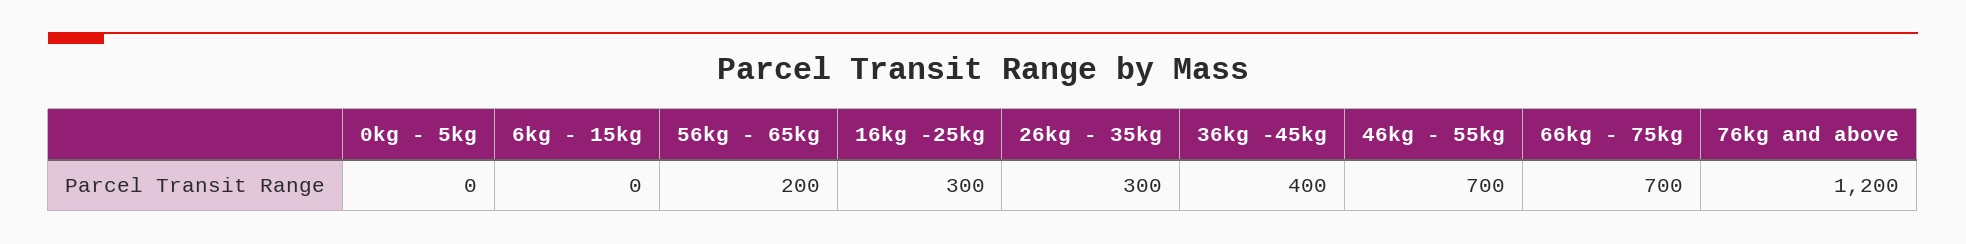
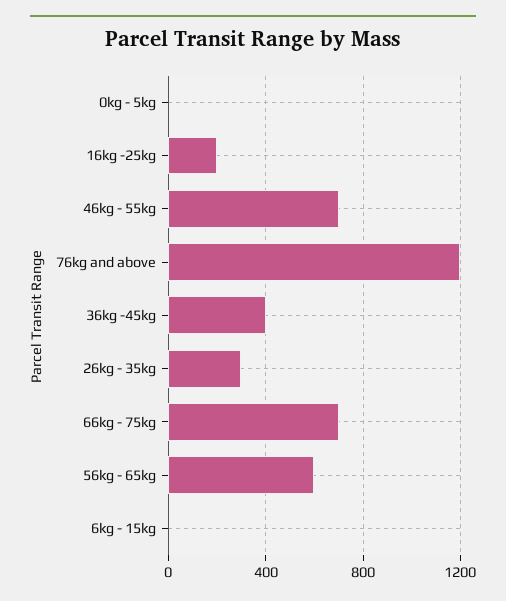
56kg - 65kg: 200 -> 600
16kg -25kg: 300 -> 200

